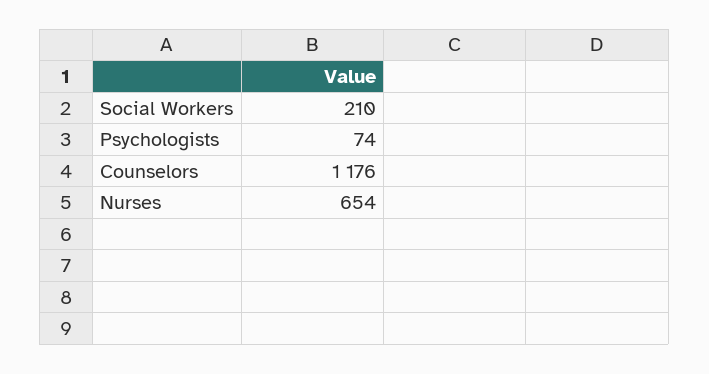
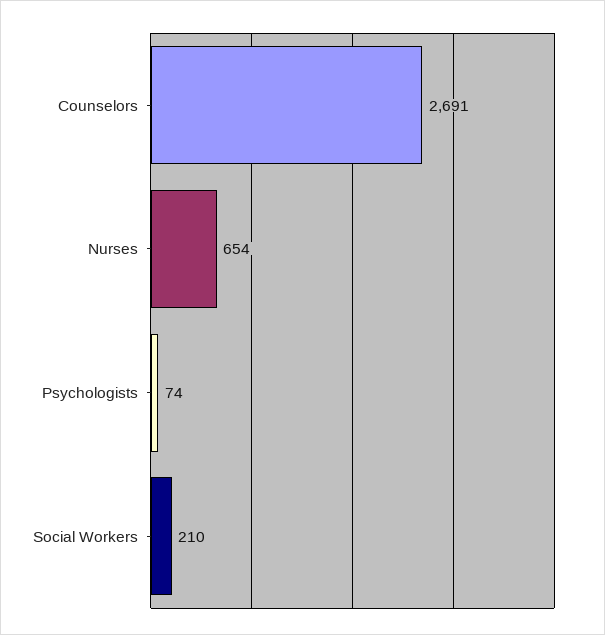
Counselors: 1176 -> 2691

